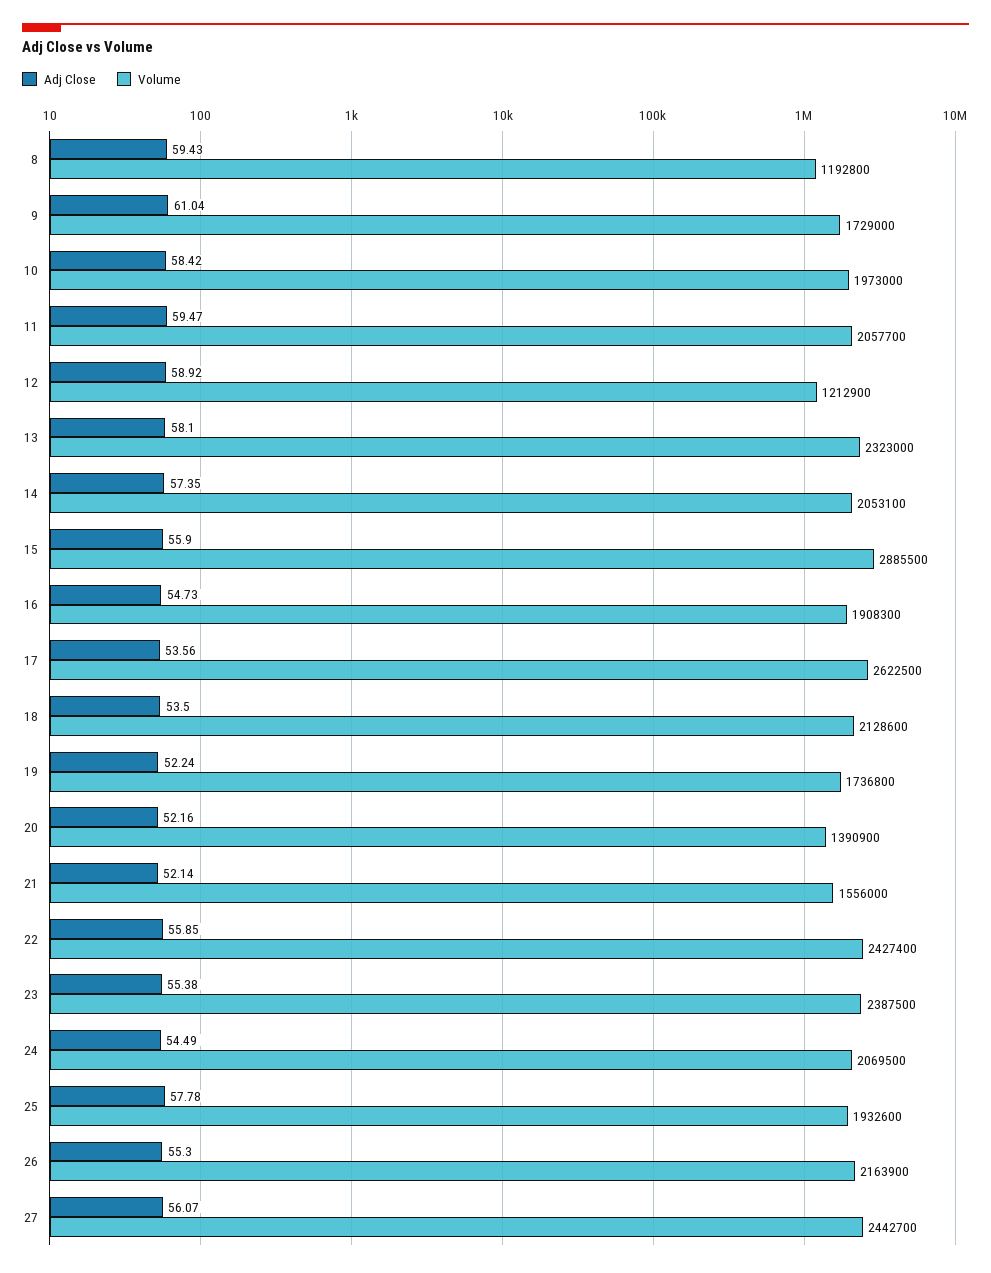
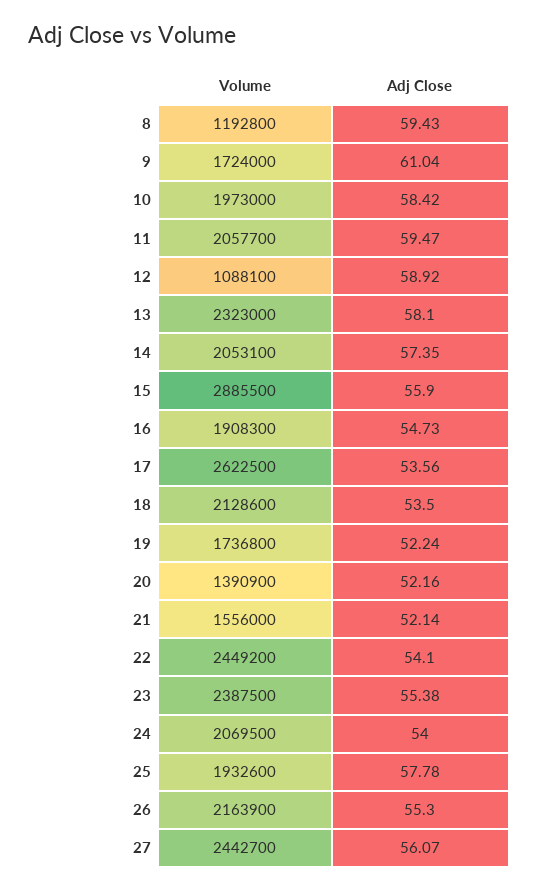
Volume, 9: 1729000 -> 1724000
Volume, 12: 1212900 -> 1088100
Adj Close, 22: 55.85 -> 54.1
Volume, 22: 2427400 -> 2449200
Adj Close, 24: 54.49 -> 54

